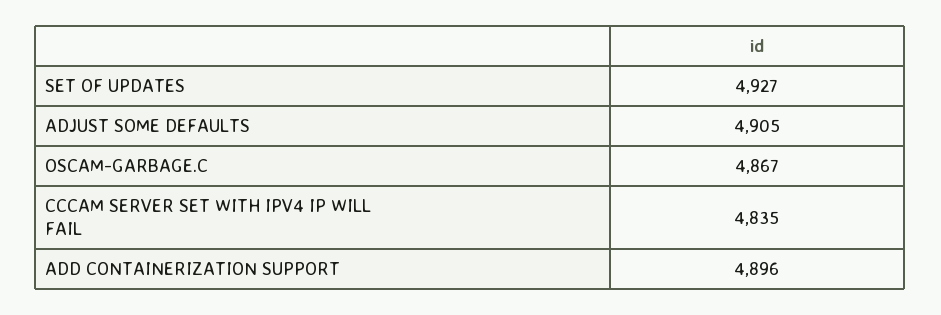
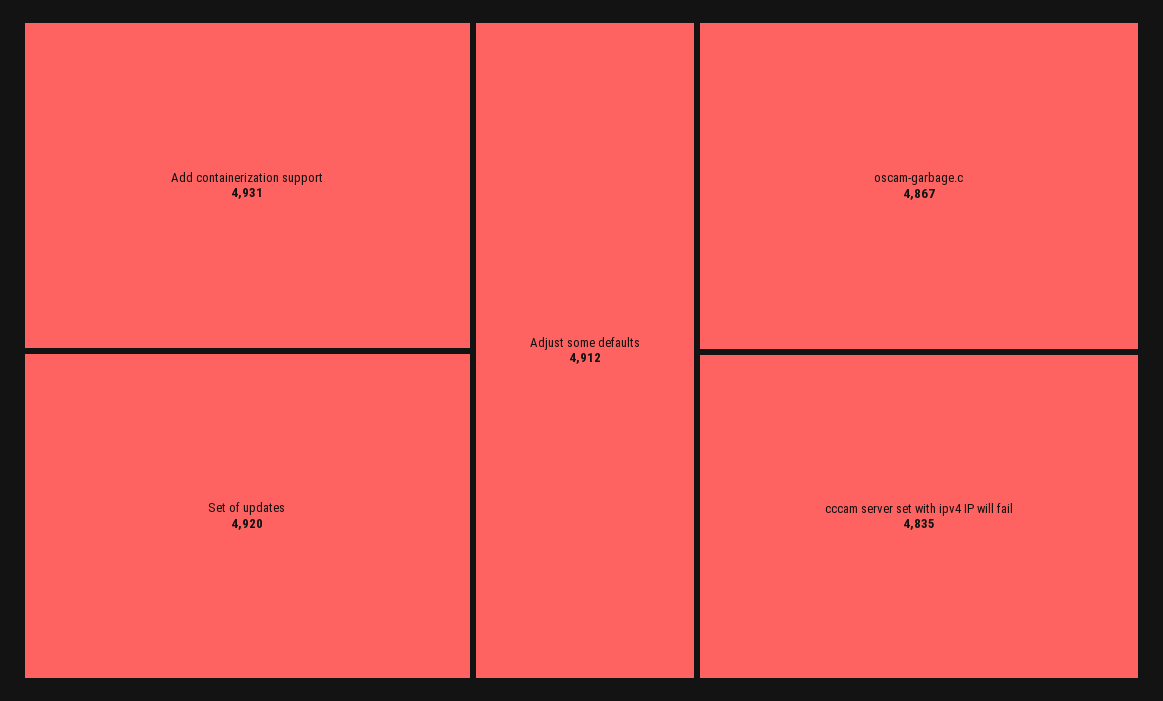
SET OF UPDATES: 4927 -> 4920
ADJUST SOME DEFAULTS: 4905 -> 4912
ADD CONTAINERIZATION SUPPORT: 4896 -> 4931

